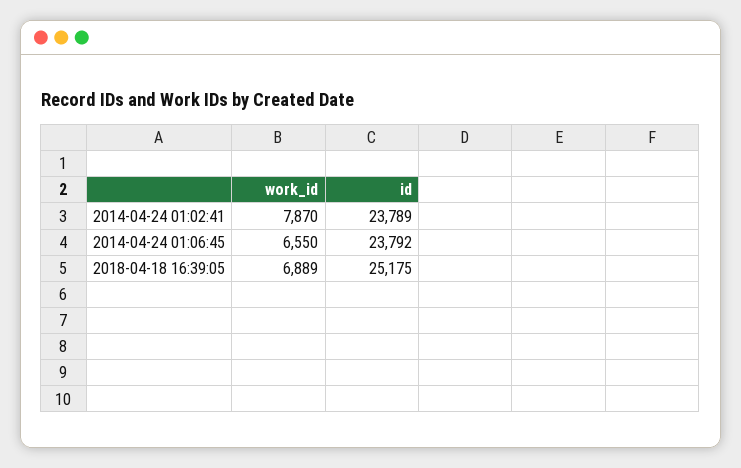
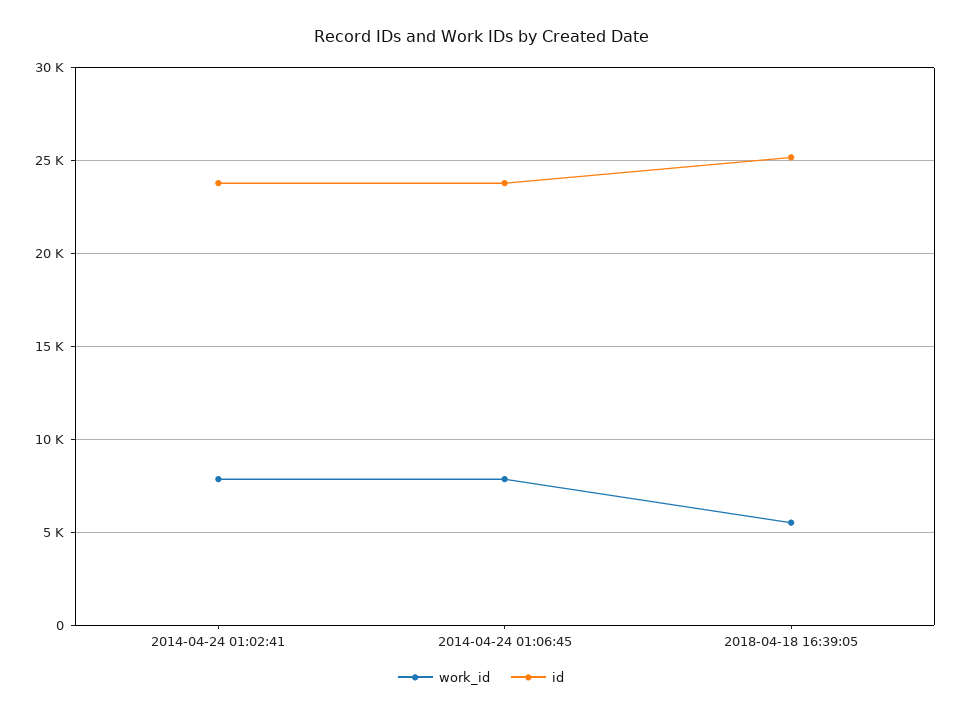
work_id, 2014-04-24 01:06:45: 6550 -> 8000
work_id, 2018-04-18 16:39:05: 6889 -> 5500

